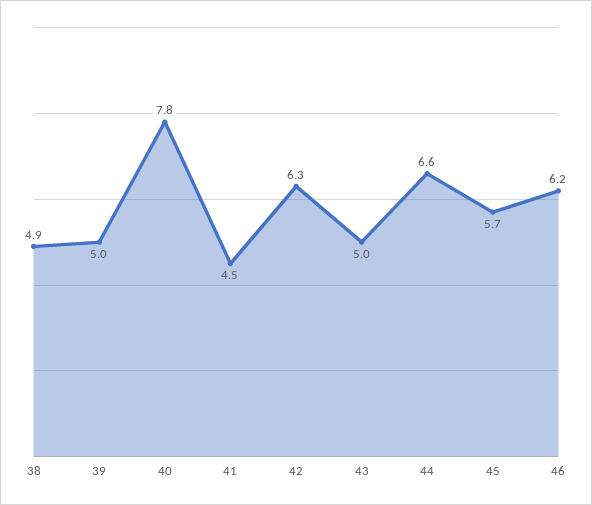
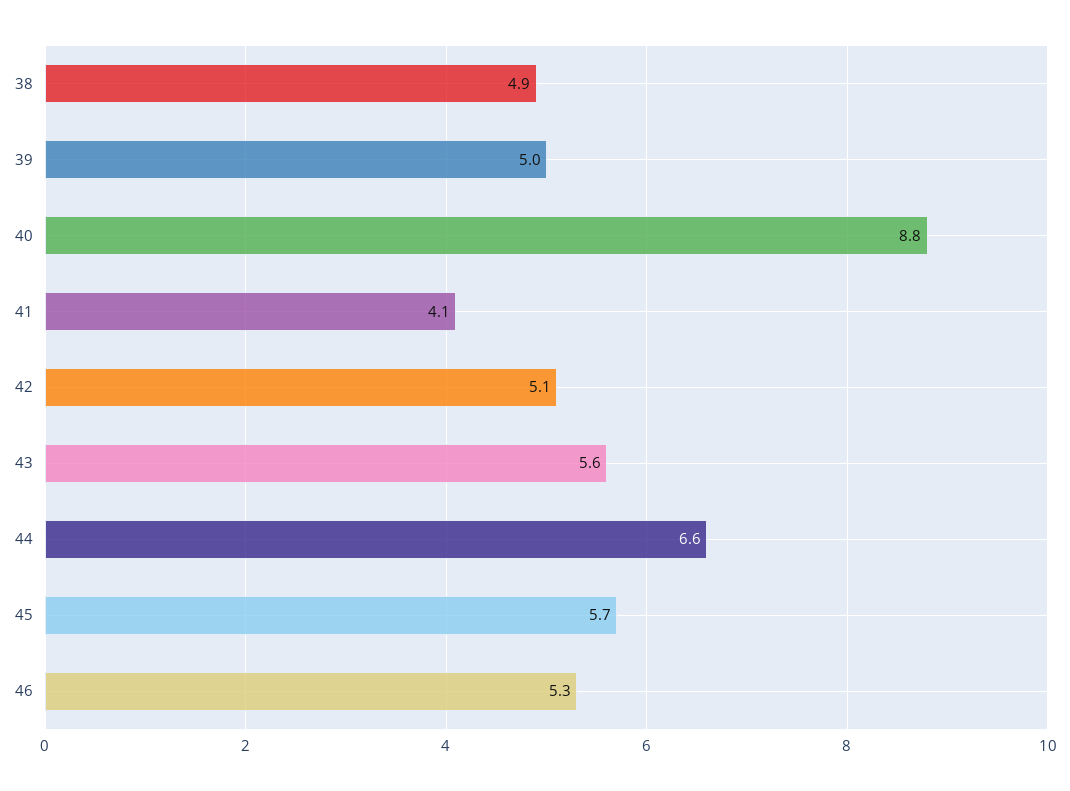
40: 7.8 -> 8.8
41: 4.5 -> 4.1
42: 6.3 -> 5.1
43: 5 -> 5.6
46: 6.2 -> 5.3

